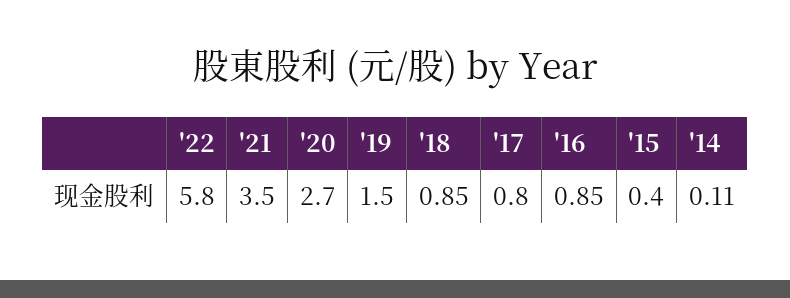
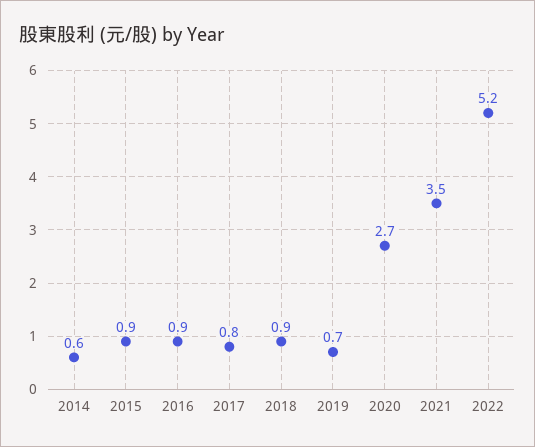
'22: 5.8 -> 5.2
'19: 1.5 -> 0.7
'15: 0.4 -> 0.9
'14: 0.11 -> 0.6

